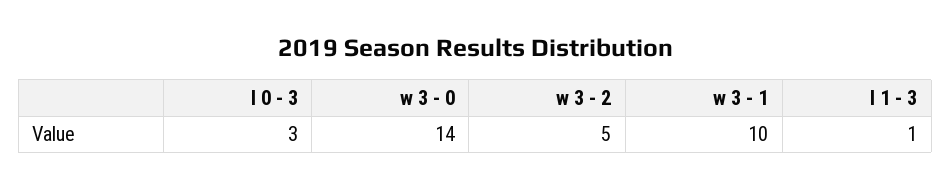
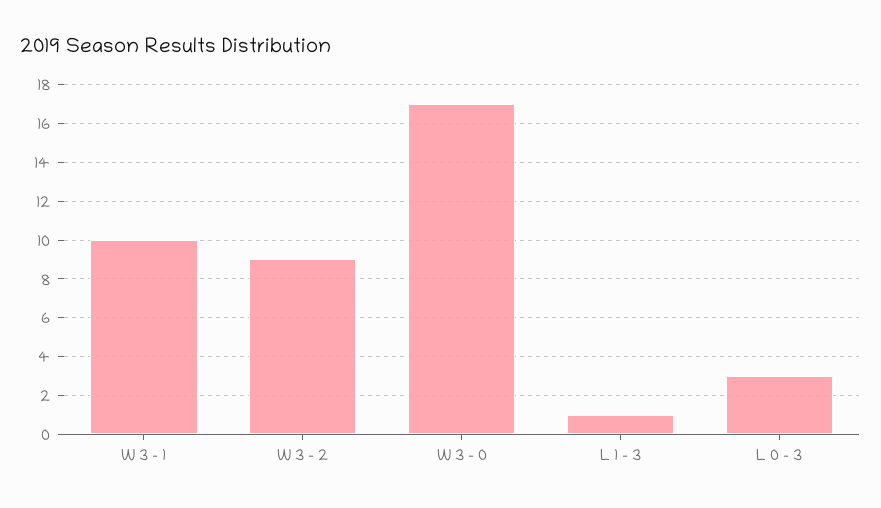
w 3 - 0: 14 -> 17
w 3 - 2: 5 -> 9

